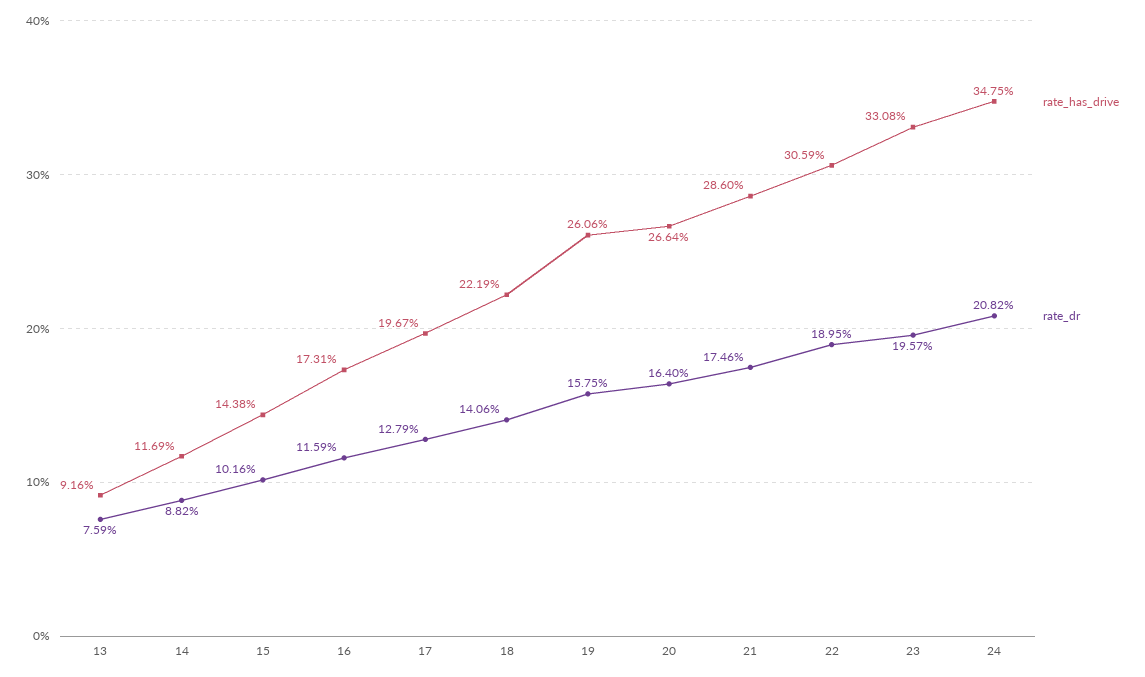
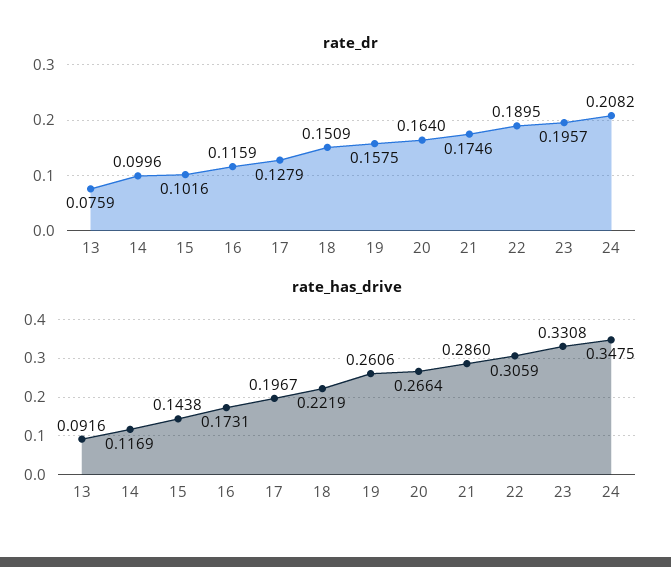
rate_dr, 14: 0.0882 -> 0.0996
rate_dr, 18: 0.1406 -> 0.1509

